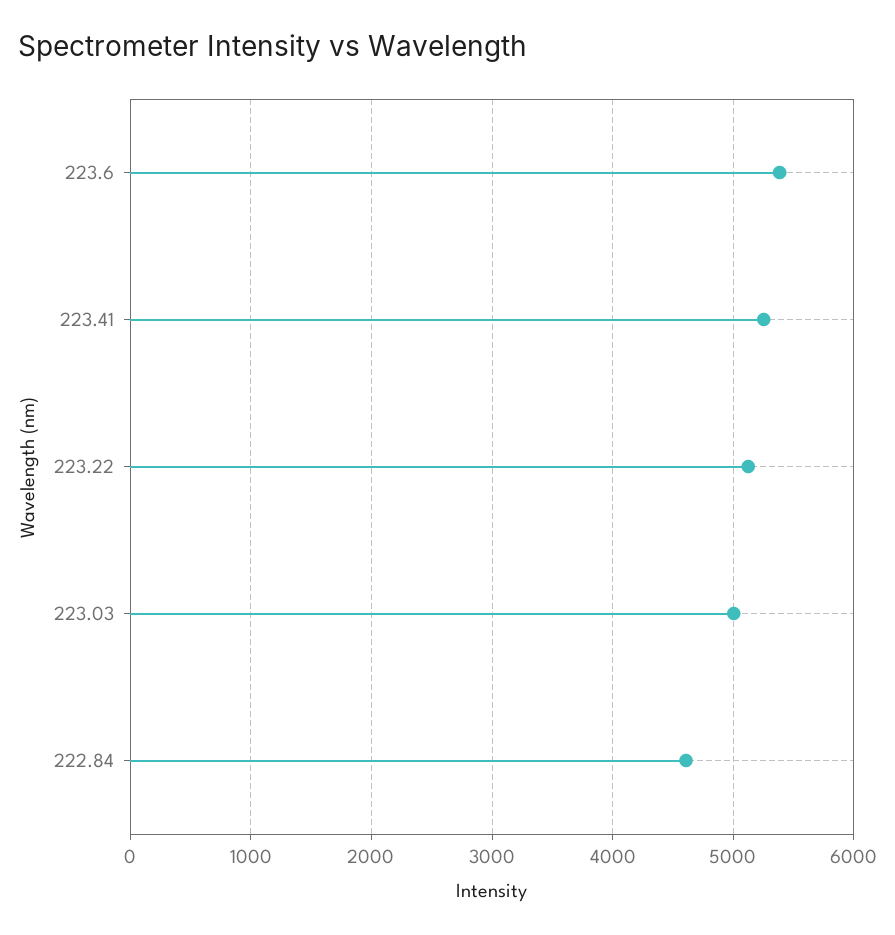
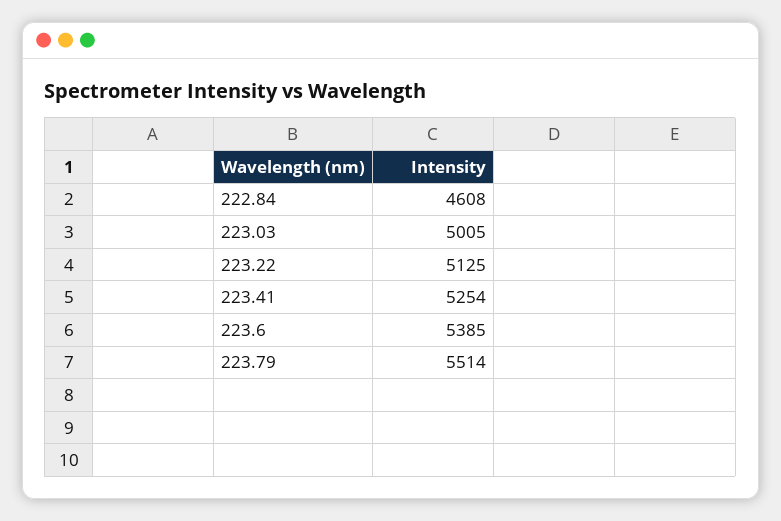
223.79: none -> 5514

